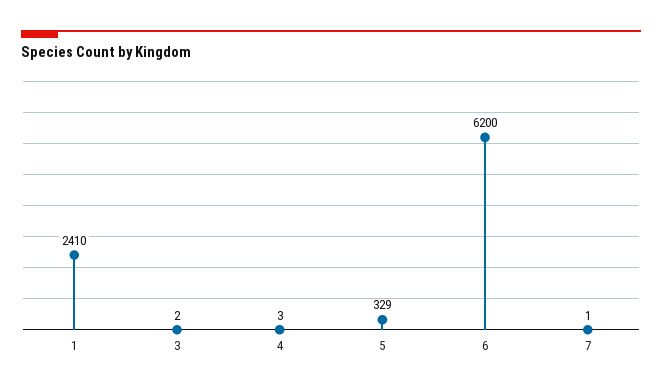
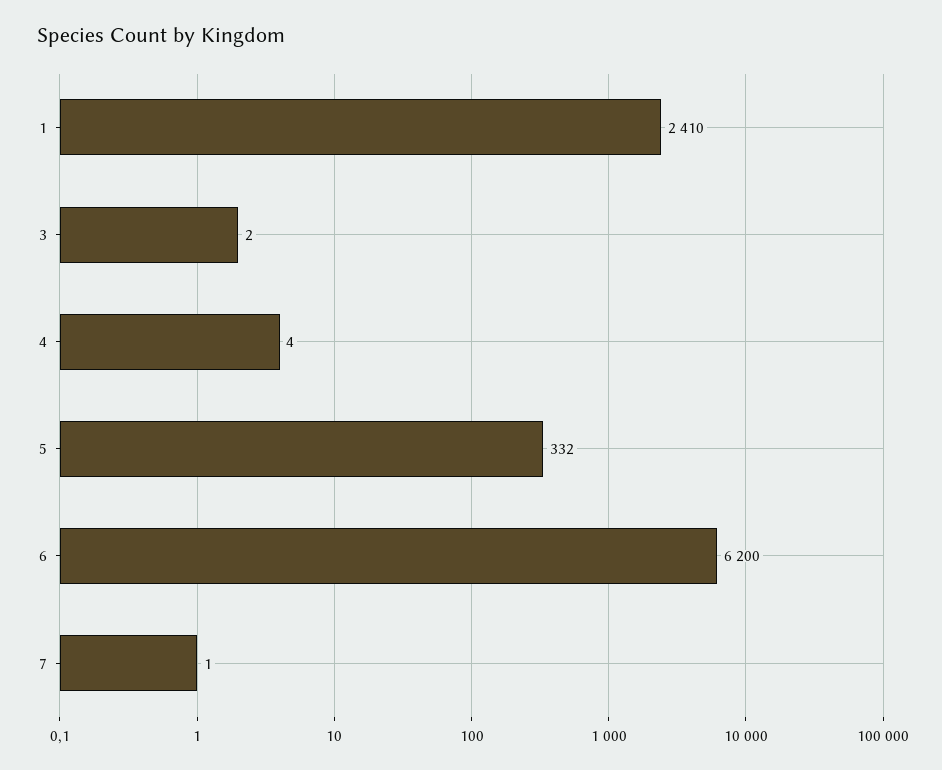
4: 3 -> 4
5: 329 -> 332

